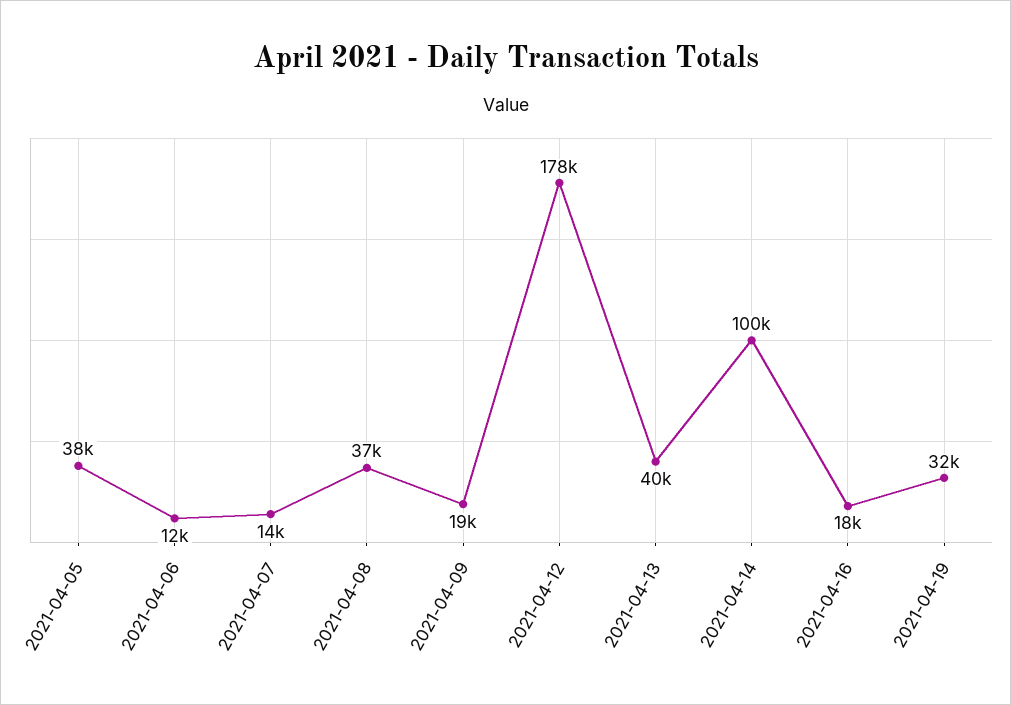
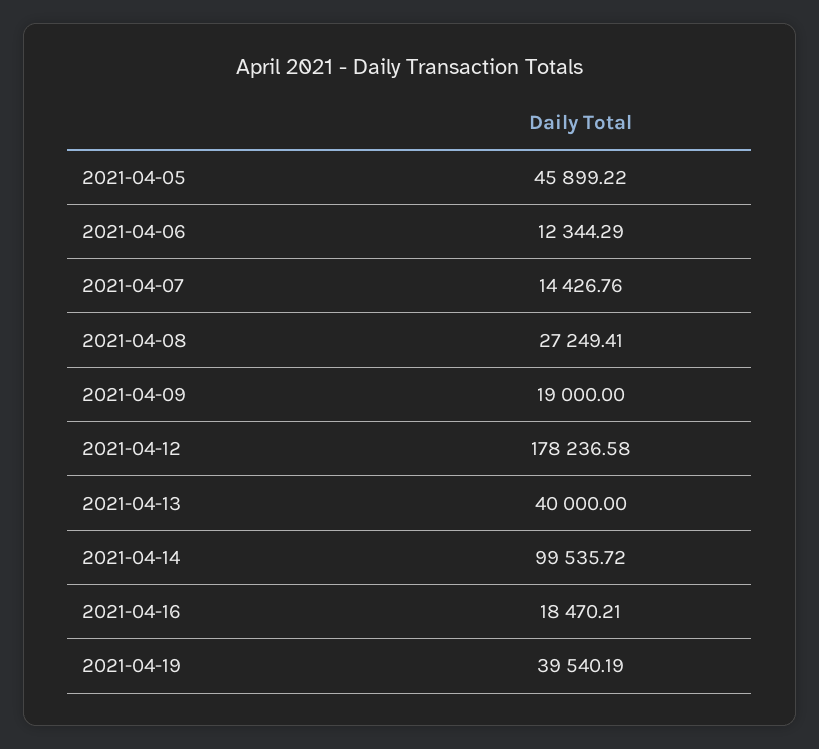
2021-04-05: 38000 -> 45899.22
2021-04-08: 37000 -> 27249.41
2021-04-19: 32000 -> 39540.19

